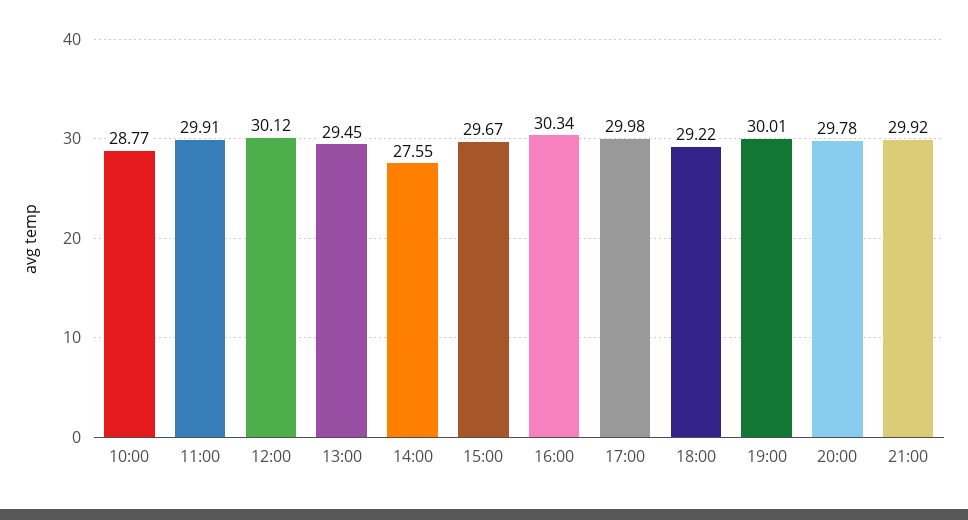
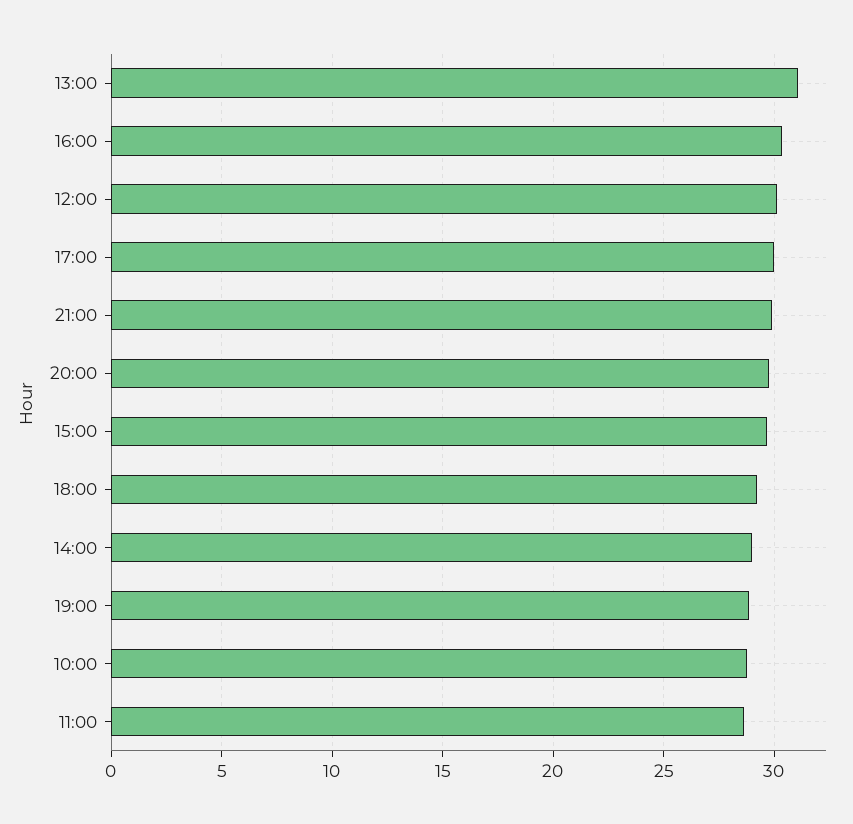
11:00: 29.91 -> 28.5
13:00: 29.45 -> 31
14:00: 27.55 -> 29
19:00: 30.01 -> 29

